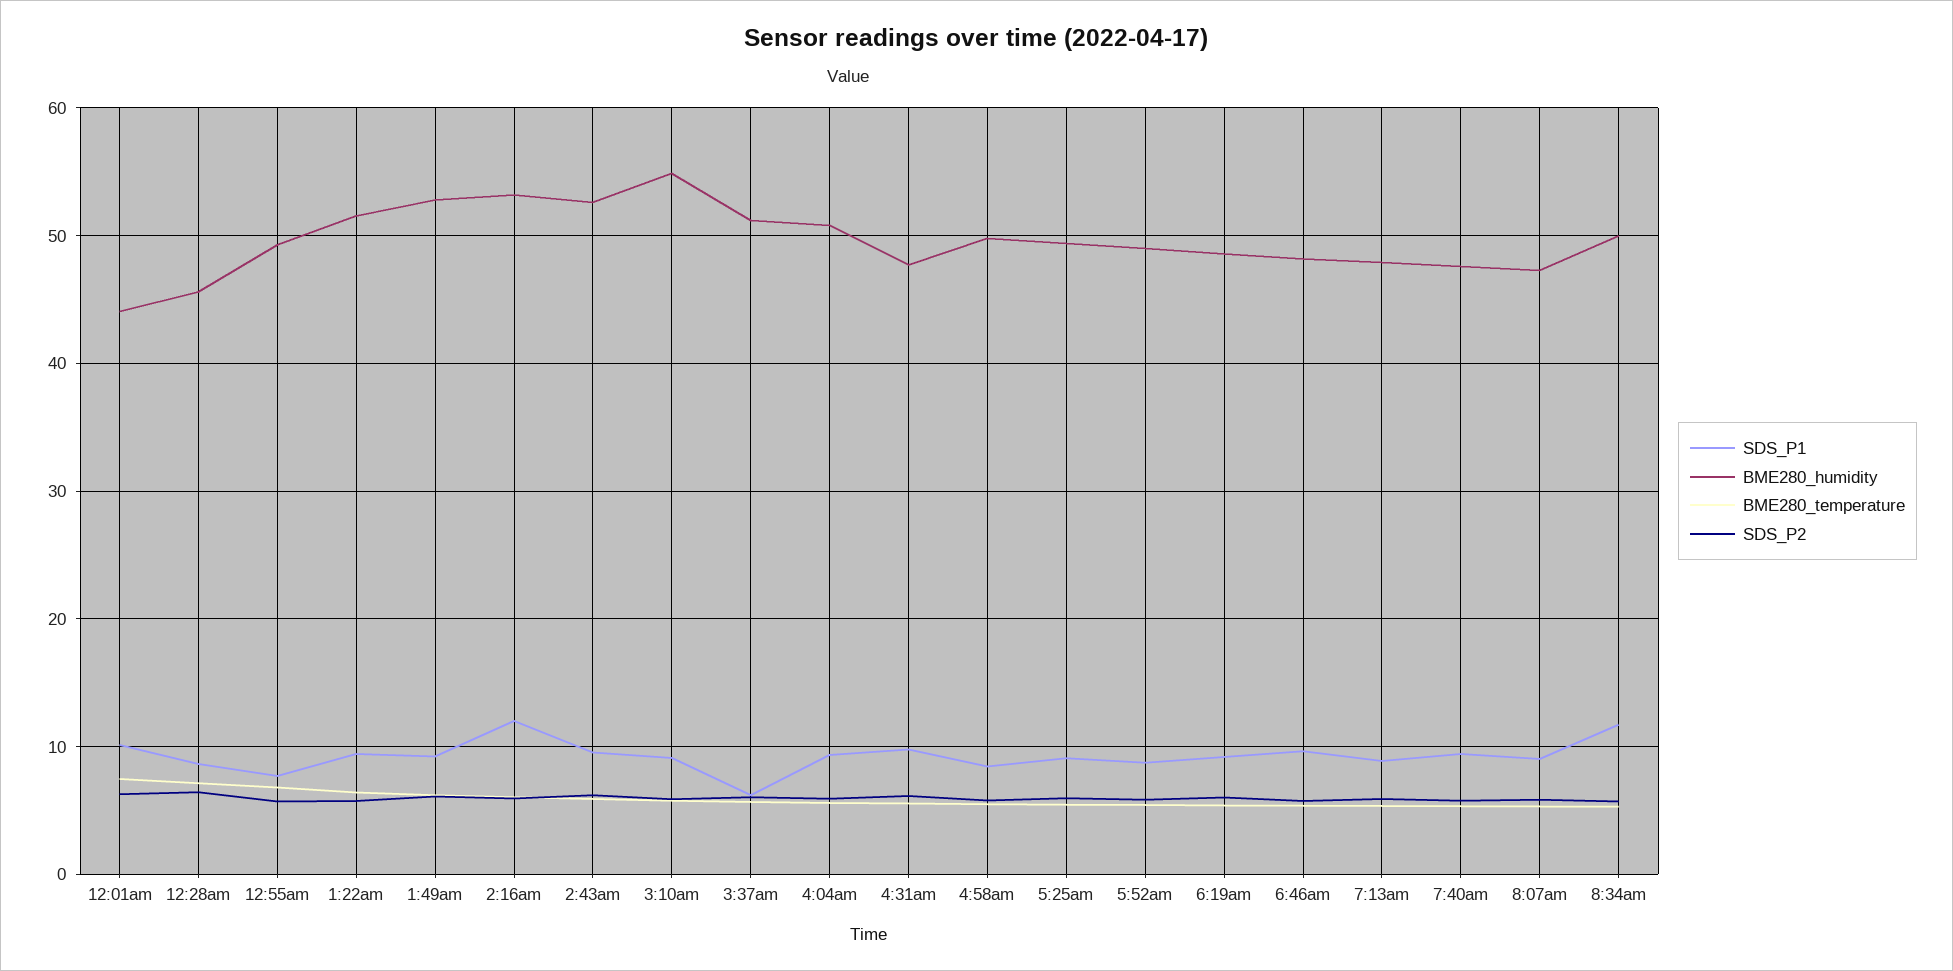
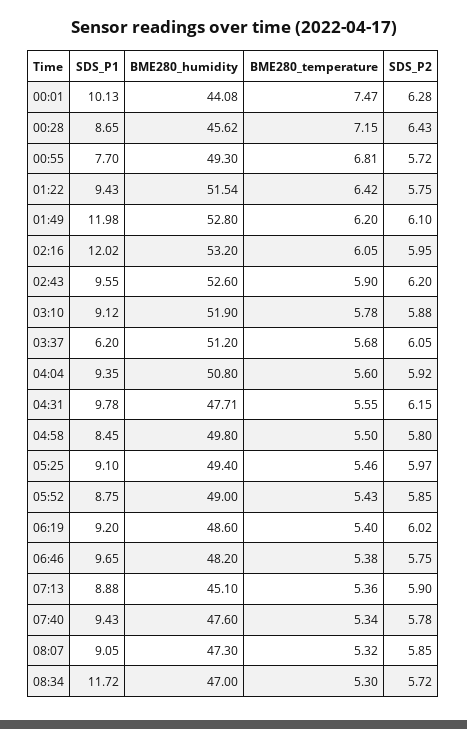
SDS_P1, 1:49am: 9 -> 11.98
BME280_humidity, 3:10am: 55 -> 51.9
BME280_humidity, 7:13am: 48 -> 45.1
BME280_humidity, 8:34am: 50 -> 47

